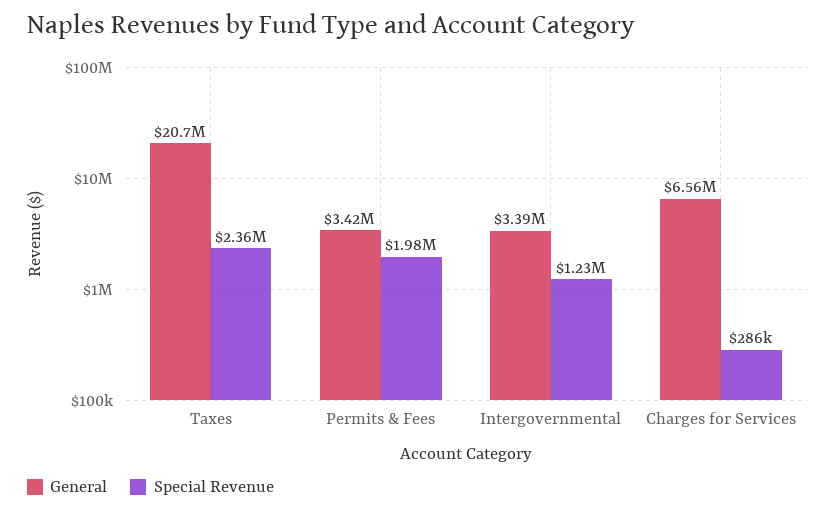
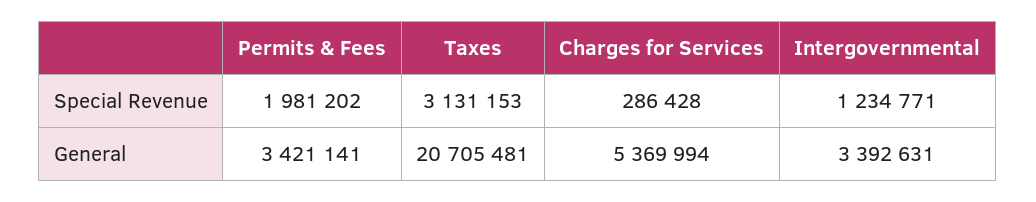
Special Revenue, Taxes: 2360000 -> 3131153
General, Charges for Services: 6560000 -> 5369994

